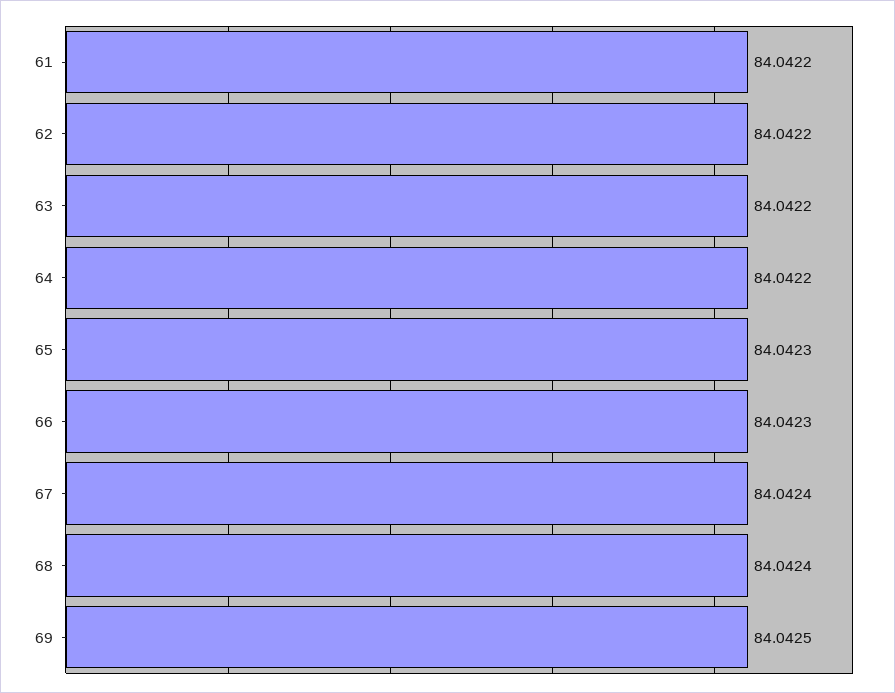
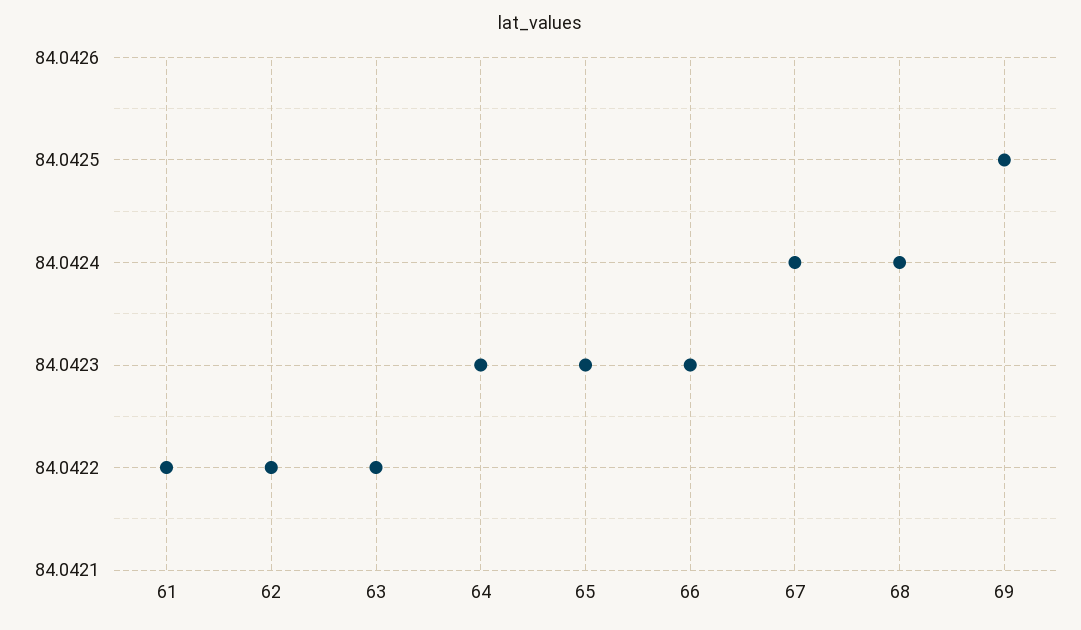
64: 84.0422 -> 84.0423

